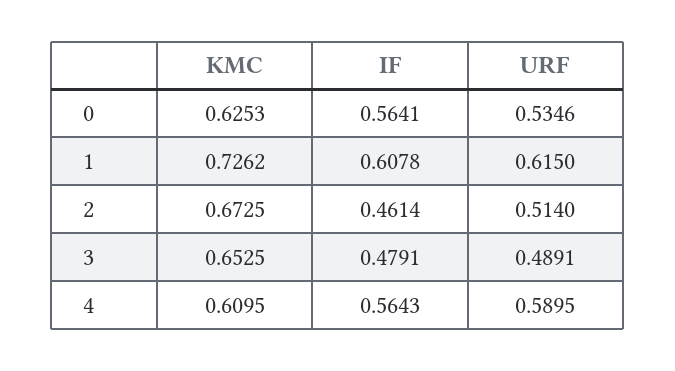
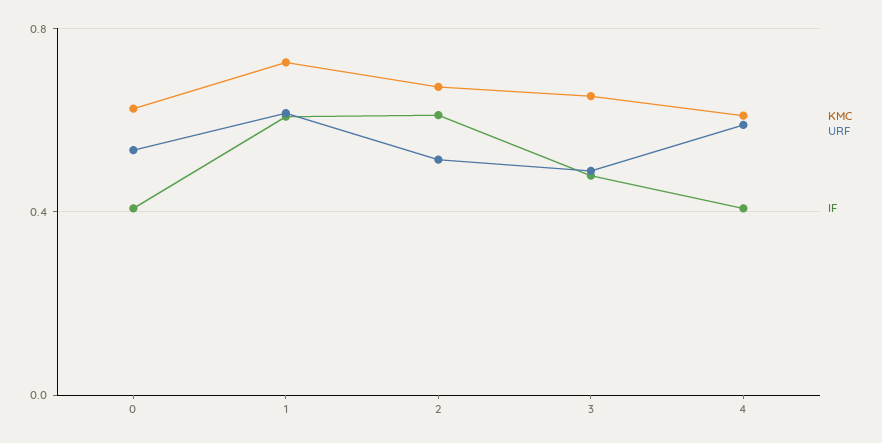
IF, 0: 0.5641 -> 0.4
IF, 2: 0.4614 -> 0.6
IF, 4: 0.5643 -> 0.4

